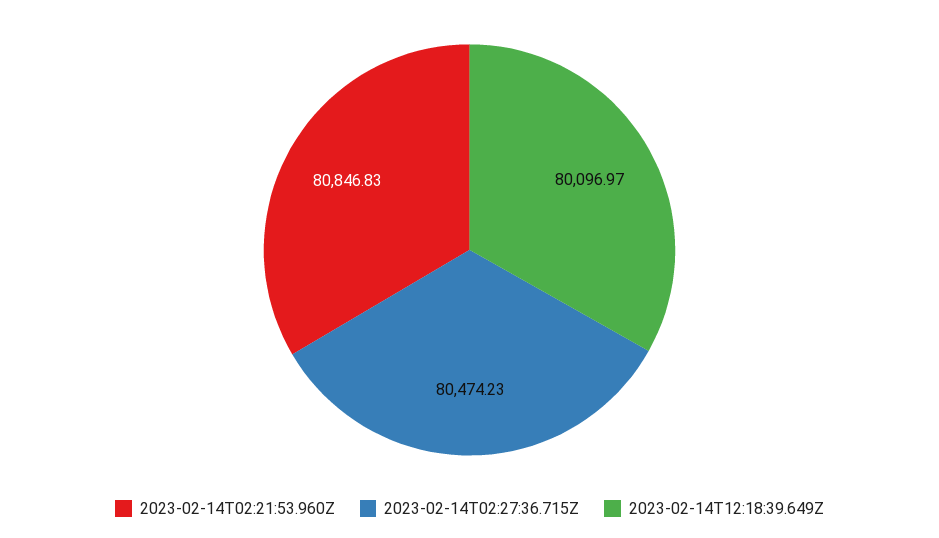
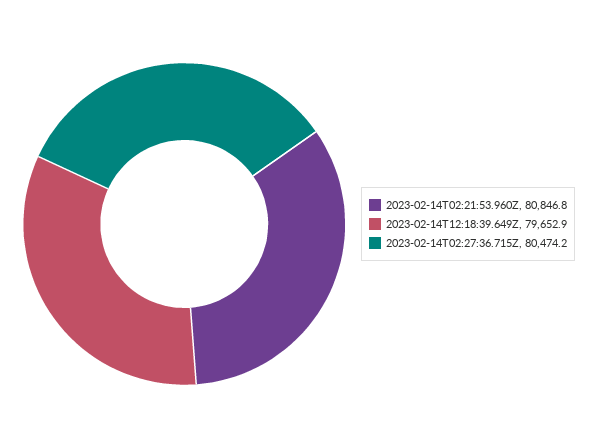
2023-02-14T12:18:39.649Z: 80096.97 -> 79652.9

